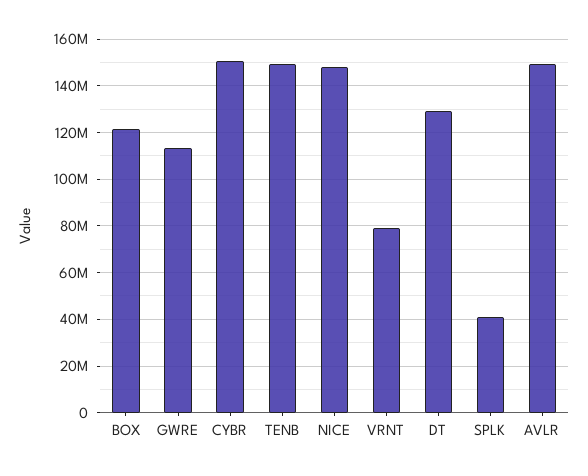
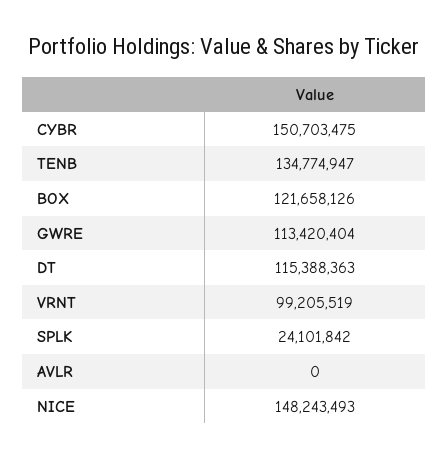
TENB: 150000000 -> 134774947
VRNT: 80000000 -> 99205519
DT: 130000000 -> 115388363
SPLK: 40000000 -> 24101842
AVLR: 150000000 -> 0

